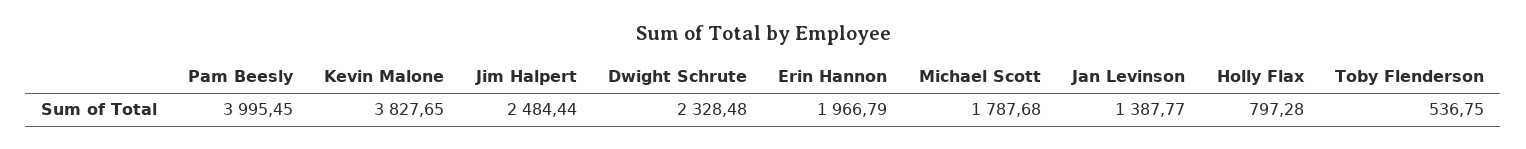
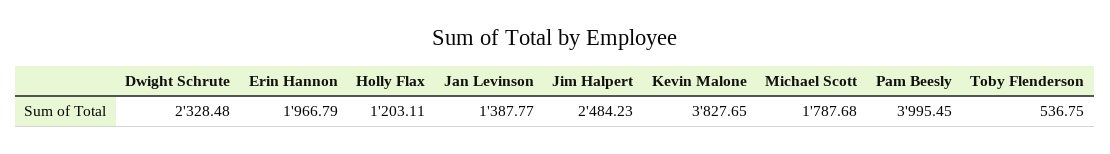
Jim Halpert: 2484.44 -> 2484.23
Holly Flax: 797.28 -> 1203.11

